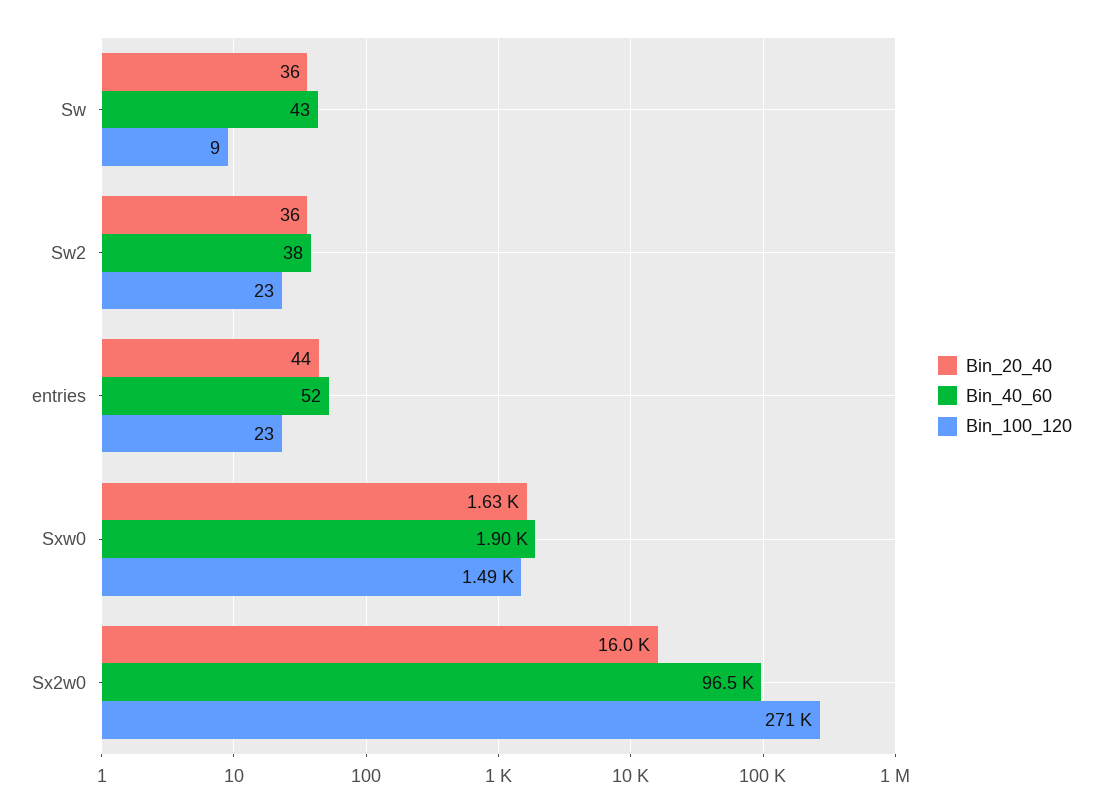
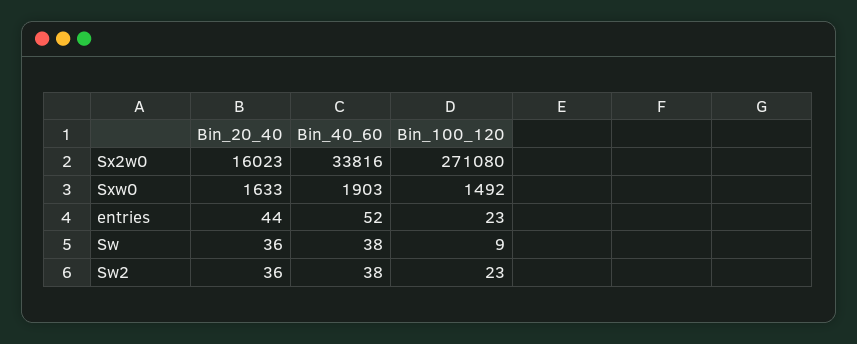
Bin_40_60, Sw: 43 -> 38
Bin_40_60, Sx2w0: 96500 -> 33816

